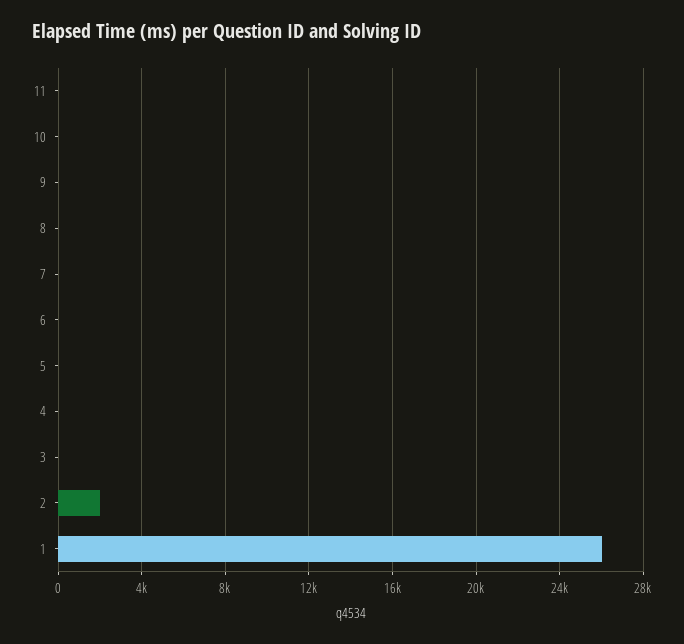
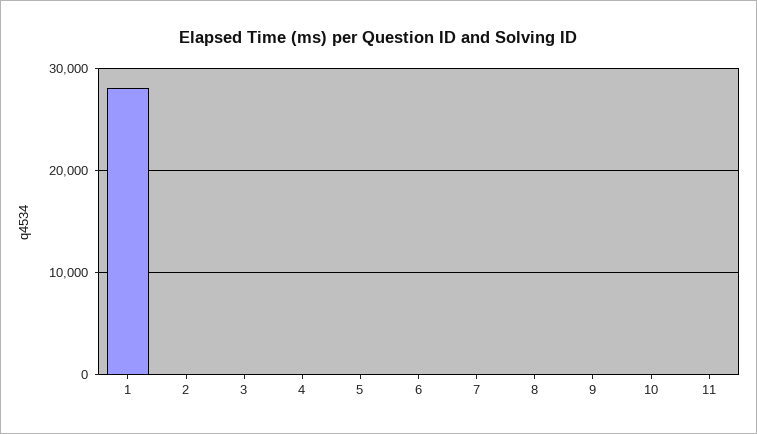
2: 2000 -> 0
1: 26000 -> 28000

